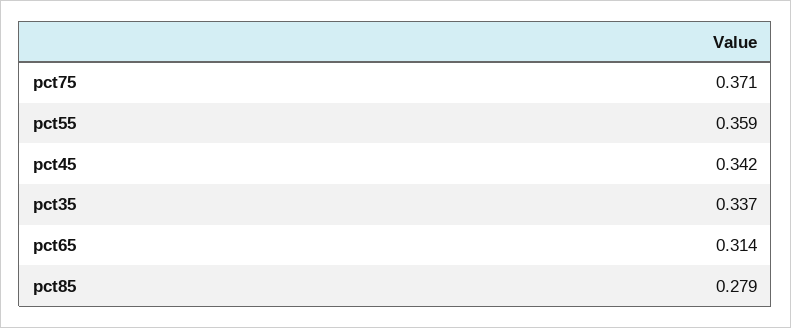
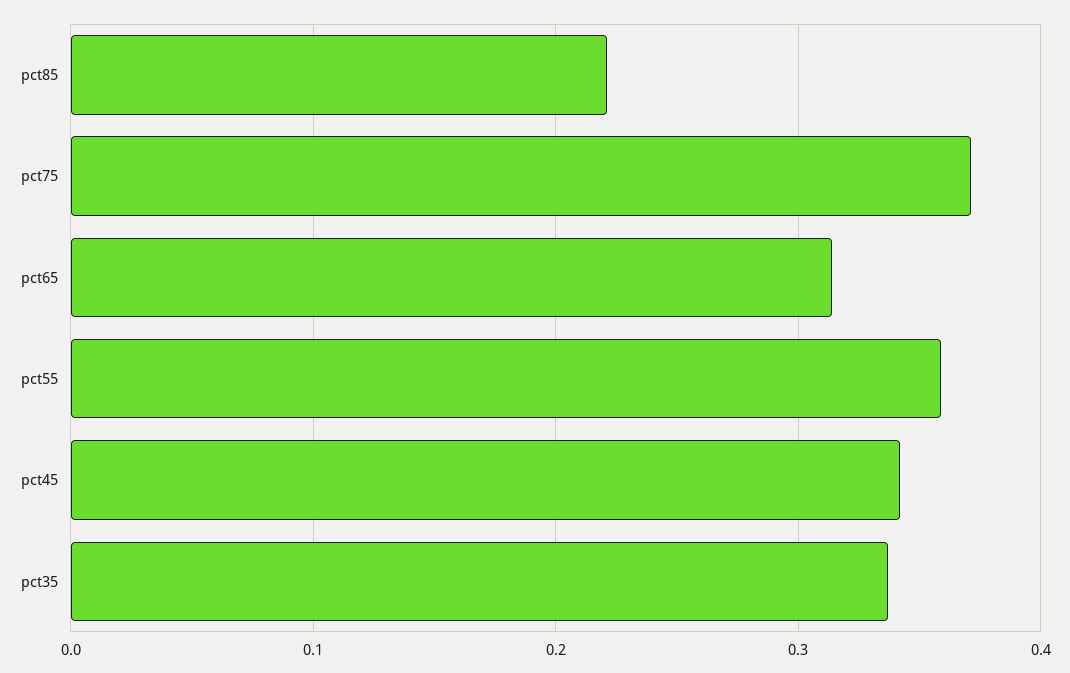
pct85: 0.279 -> 0.22

